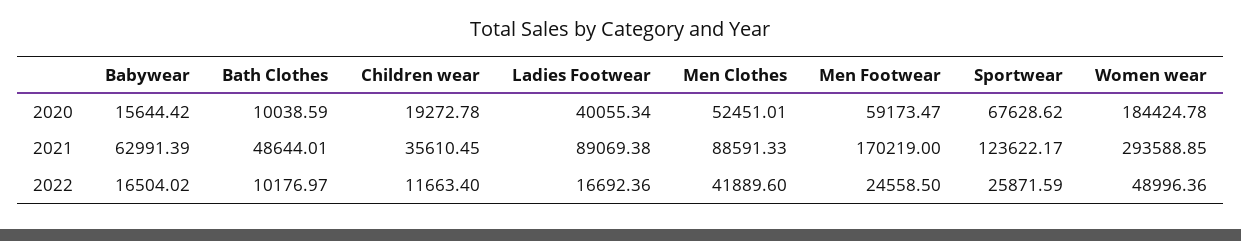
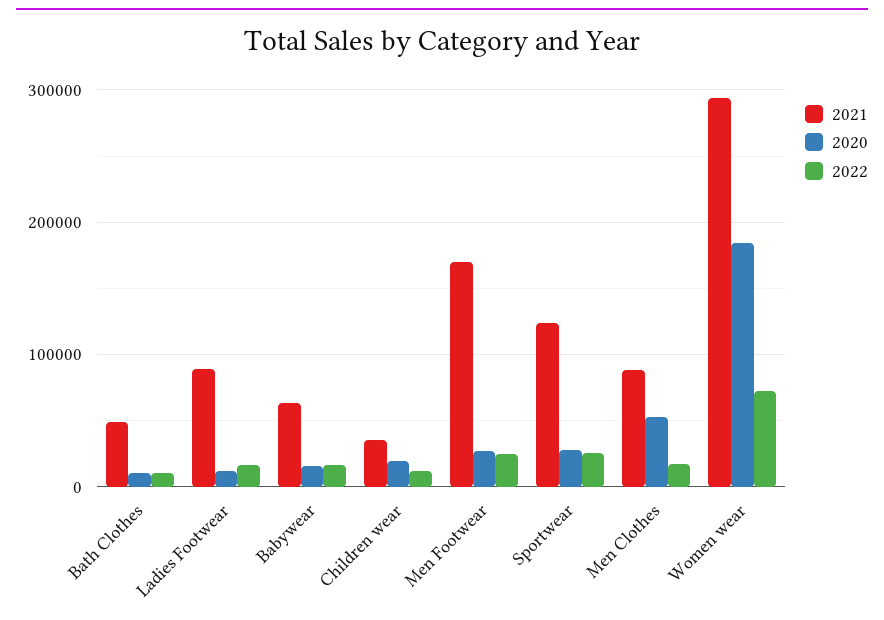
2020, Ladies Footwear: 40055.34 -> 10000
2020, Men Footwear: 59173.47 -> 30000
2020, Sportwear: 67628.62 -> 30000
2022, Men Clothes: 41889.6 -> 20000
2022, Women wear: 48996.36 -> 70000

